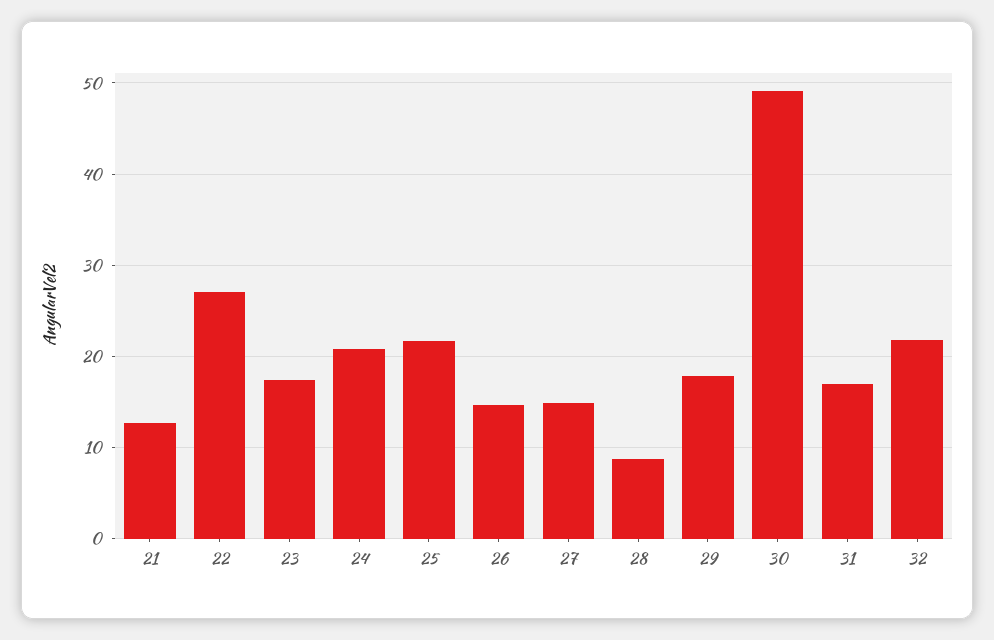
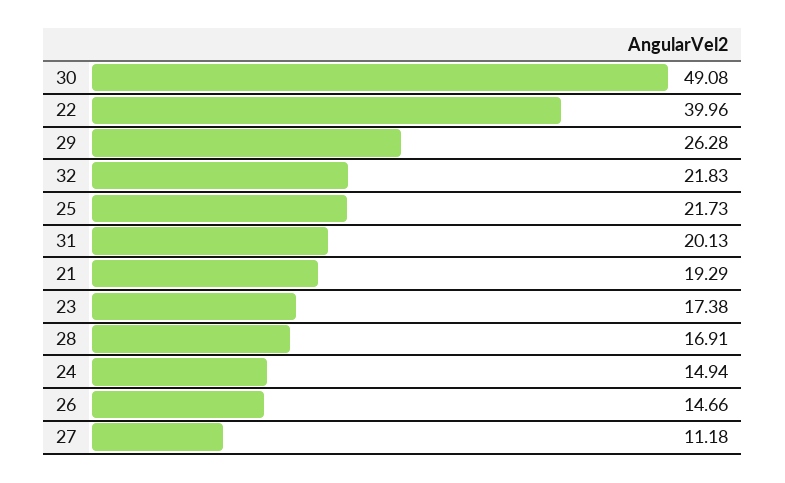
21: 13 -> 19.29
22: 27 -> 39.96
24: 21 -> 14.94
27: 15 -> 11.18
28: 9 -> 16.91
29: 18 -> 26.28
31: 17 -> 20.13

